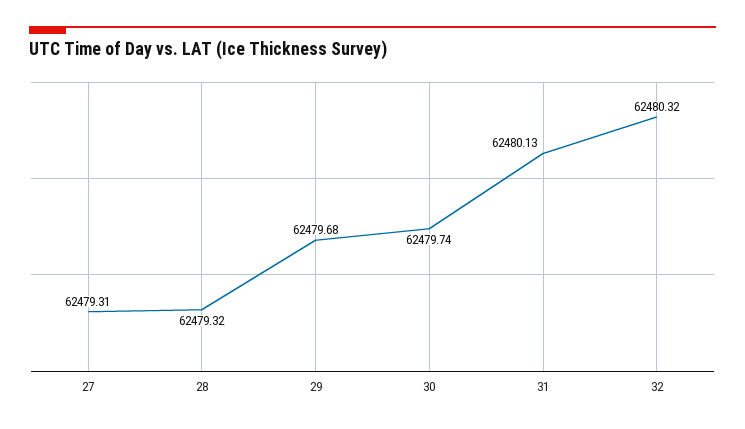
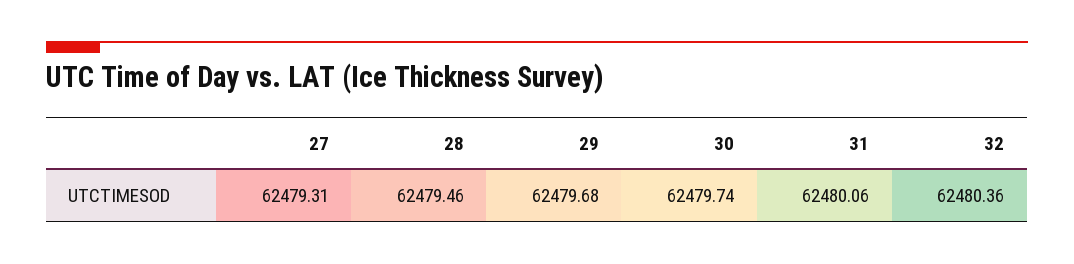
28: 62479.32 -> 62479.46
31: 62480.13 -> 62480.06
32: 62480.32 -> 62480.36

